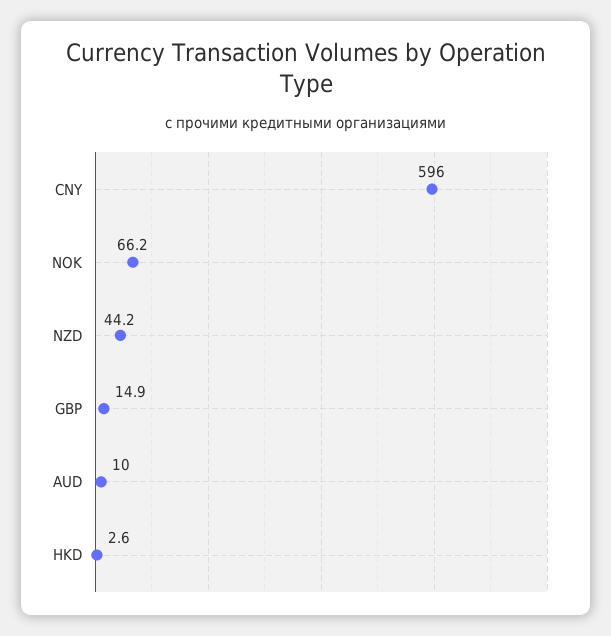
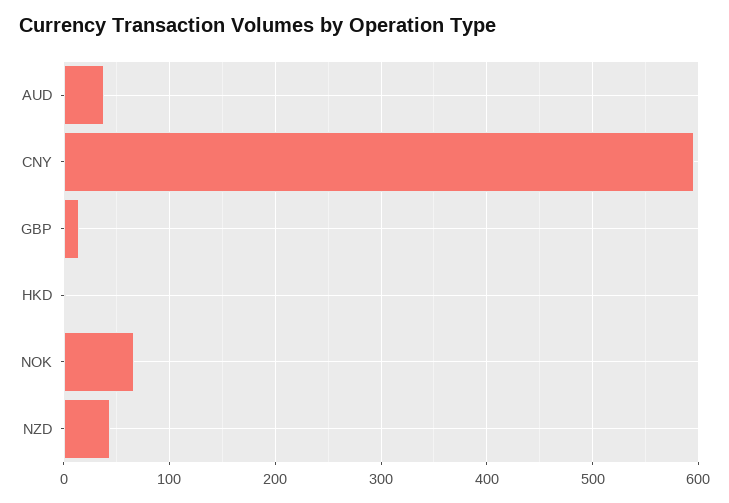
AUD: 10 -> 40

